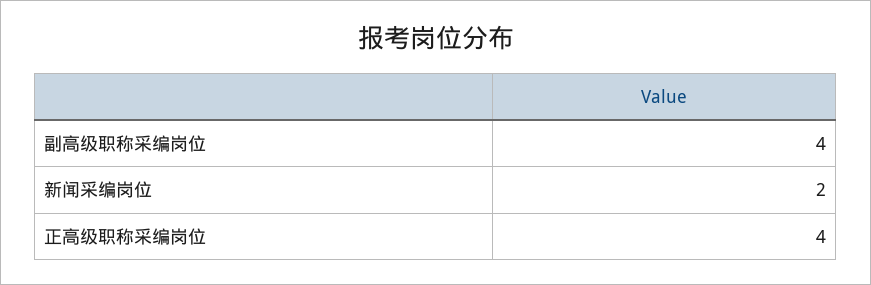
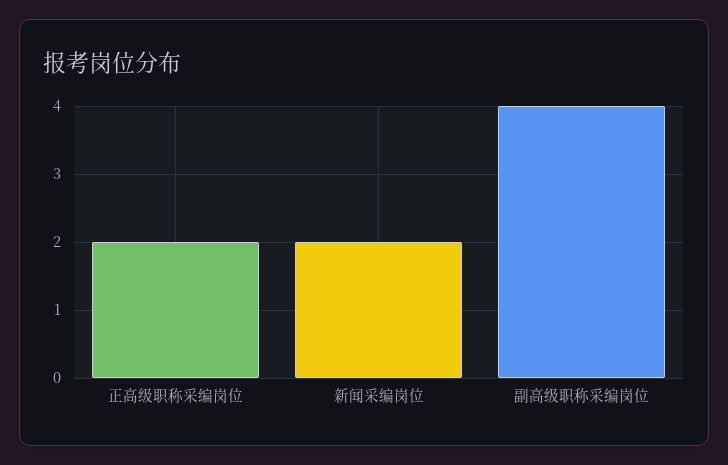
正高级职称采编岗位: 4 -> 2

